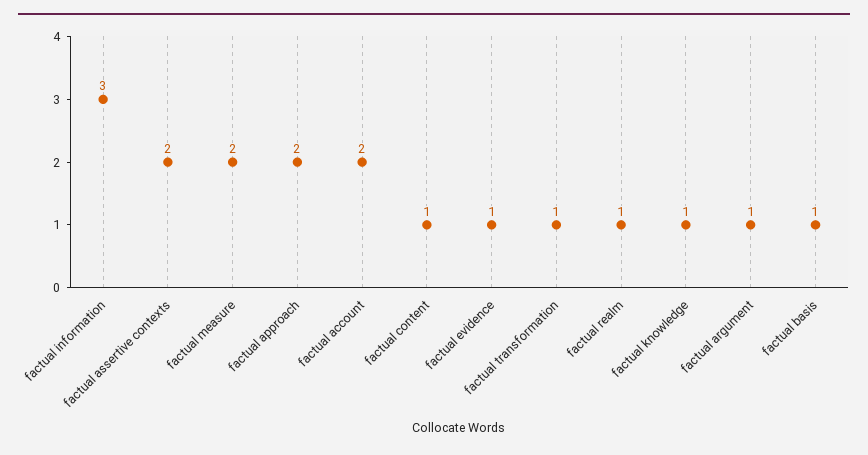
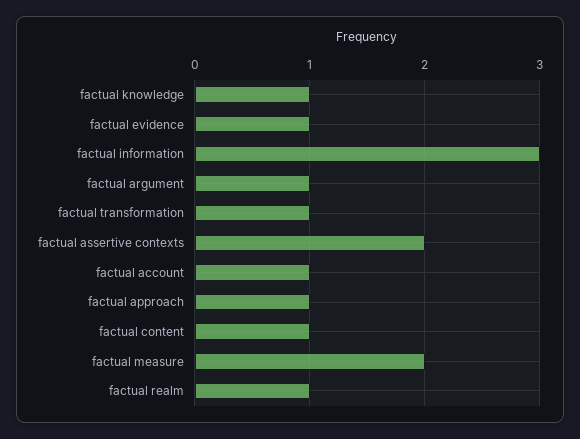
factual approach: 2 -> 1
factual account: 2 -> 1
factual basis: 1 -> none

